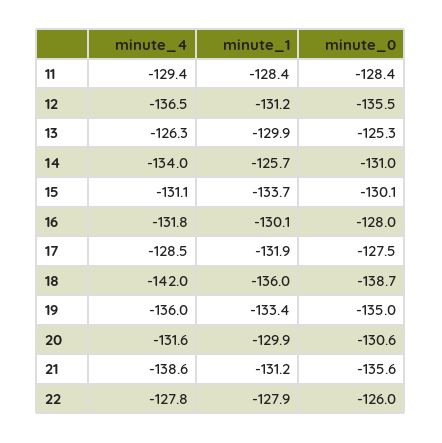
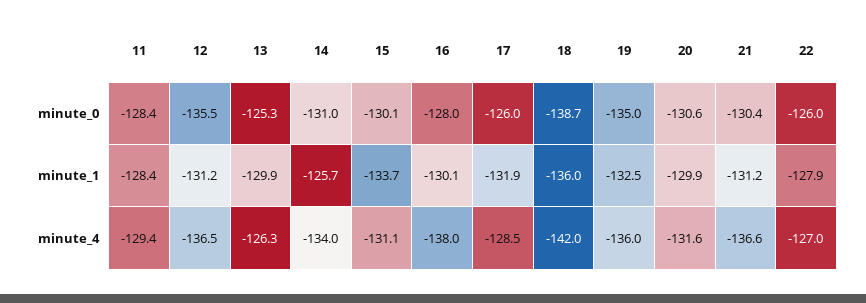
minute_4, 16: -131.8 -> -138
minute_0, 17: -127.5 -> -126
minute_1, 19: -133.4 -> -132.5
minute_4, 21: -138.6 -> -136.6
minute_0, 21: -135.6 -> -130.4
minute_4, 22: -127.8 -> -127

